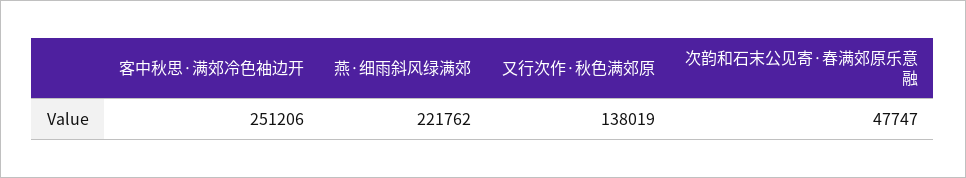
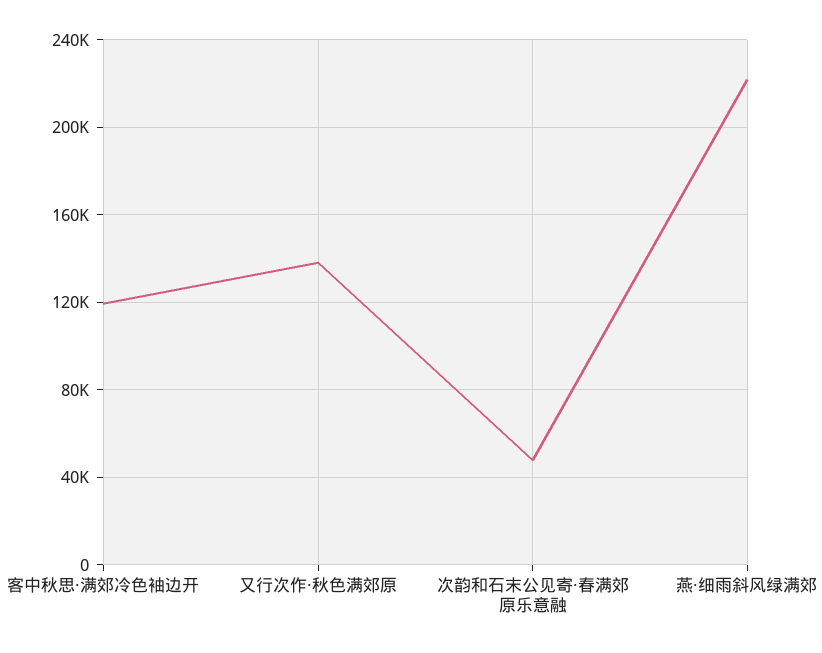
客中秋思·满郊冷色袖边开: 251206 -> 120000

